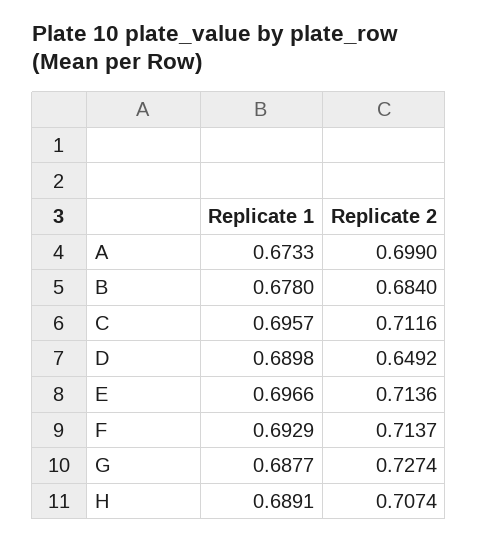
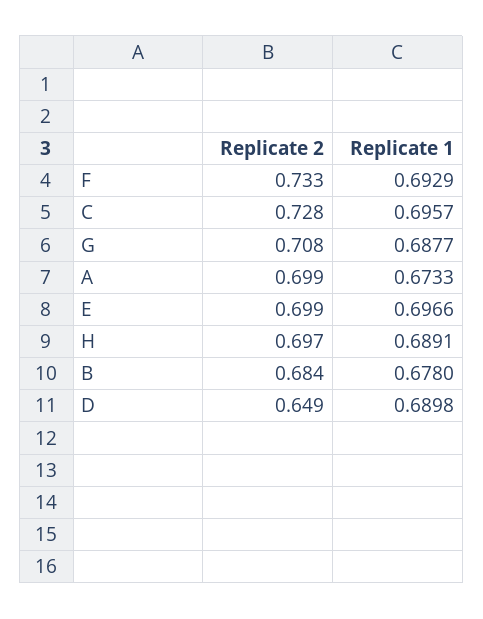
Replicate 2, C: 0.7116 -> 0.728
Replicate 2, E: 0.7136 -> 0.699
Replicate 2, F: 0.7137 -> 0.733
Replicate 2, G: 0.7274 -> 0.708
Replicate 2, H: 0.7074 -> 0.697

